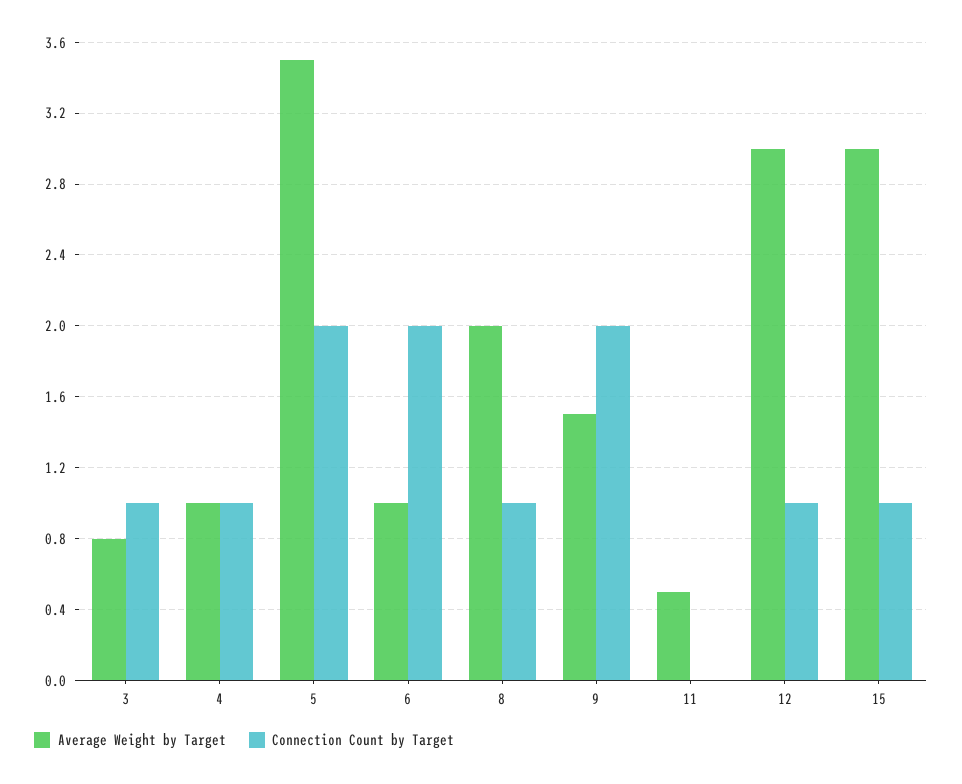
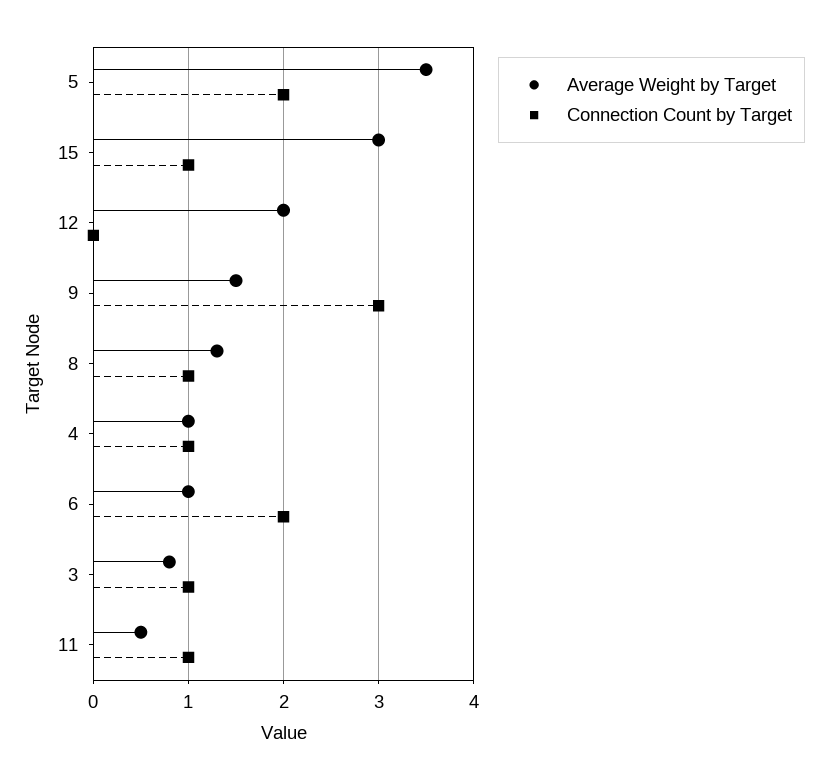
Average Weight by Target, 8: 2 -> 1.3
Connection Count by Target, 9: 2 -> 3
Connection Count by Target, 11: 0 -> 1
Average Weight by Target, 12: 3 -> 2
Connection Count by Target, 12: 1 -> 0

